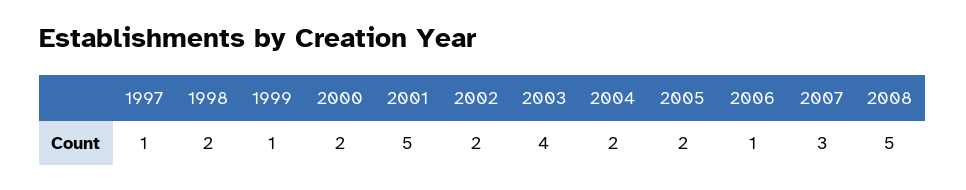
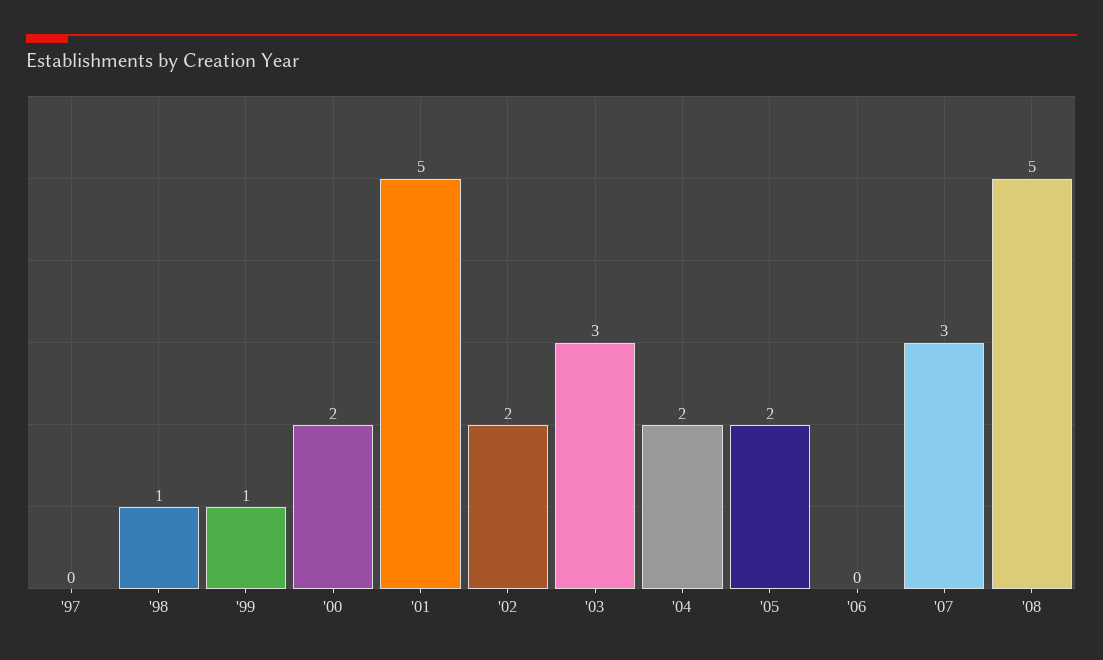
1997: 1 -> 0
1998: 2 -> 1
2003: 4 -> 3
2006: 1 -> 0

